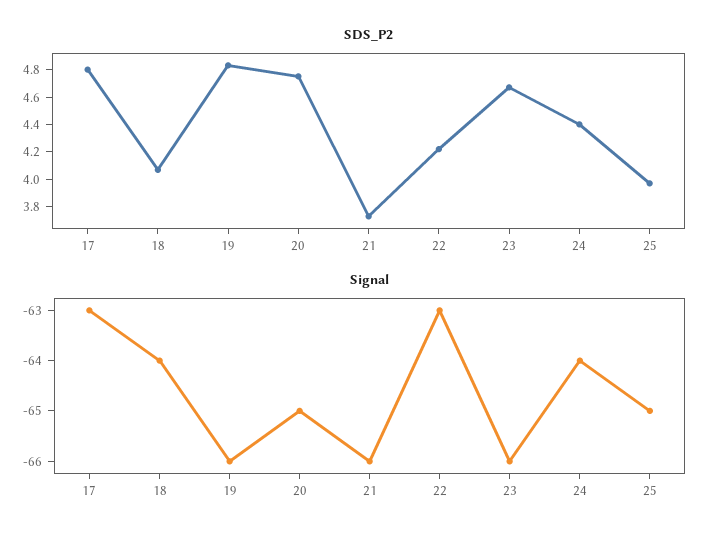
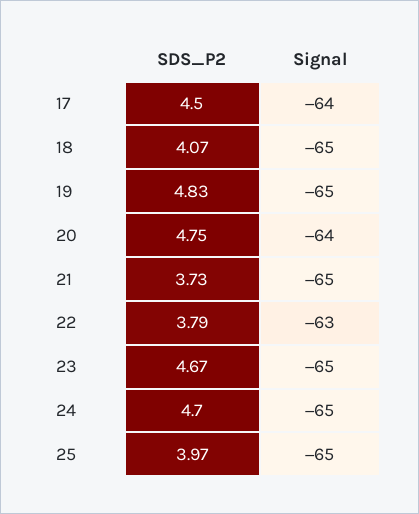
SDS_P2, 17: 4.8 -> 4.5
SDS_P2, 22: 4.2 -> 3.79
SDS_P2, 24: 4.4 -> 4.7
Signal, 17: -63 -> -64
Signal, 18: -64 -> -65
Signal, 19: -66 -> -65
Signal, 20: -65 -> -64
Signal, 21: -66 -> -65
Signal, 23: -66 -> -65
Signal, 24: -64 -> -65

